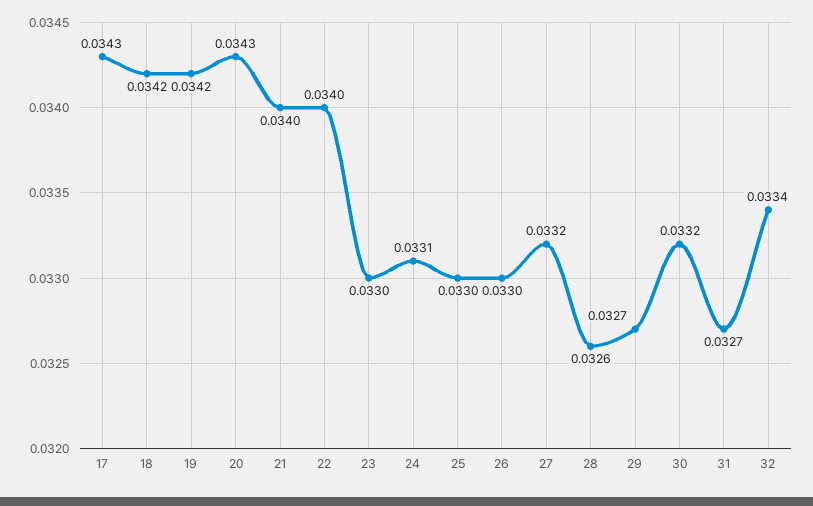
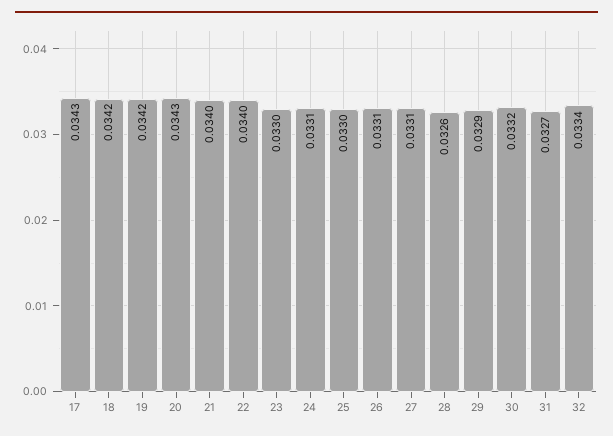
26: 0.033 -> 0.0331
27: 0.0332 -> 0.0331
29: 0.0327 -> 0.0329

